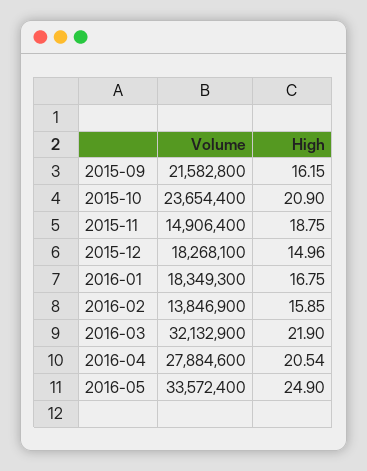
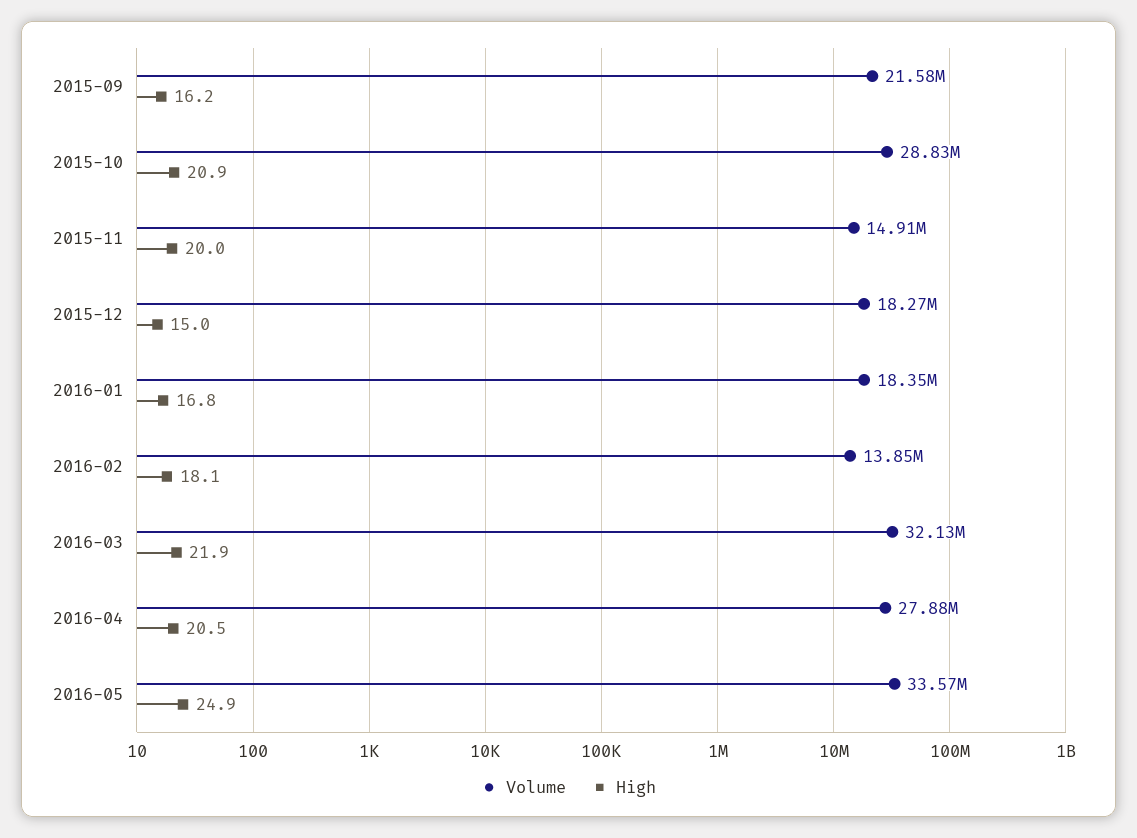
Volume, 2015-10: 23654400 -> 28830000
High, 2015-11: 18.75 -> 20
High, 2016-02: 15.85 -> 18.1

